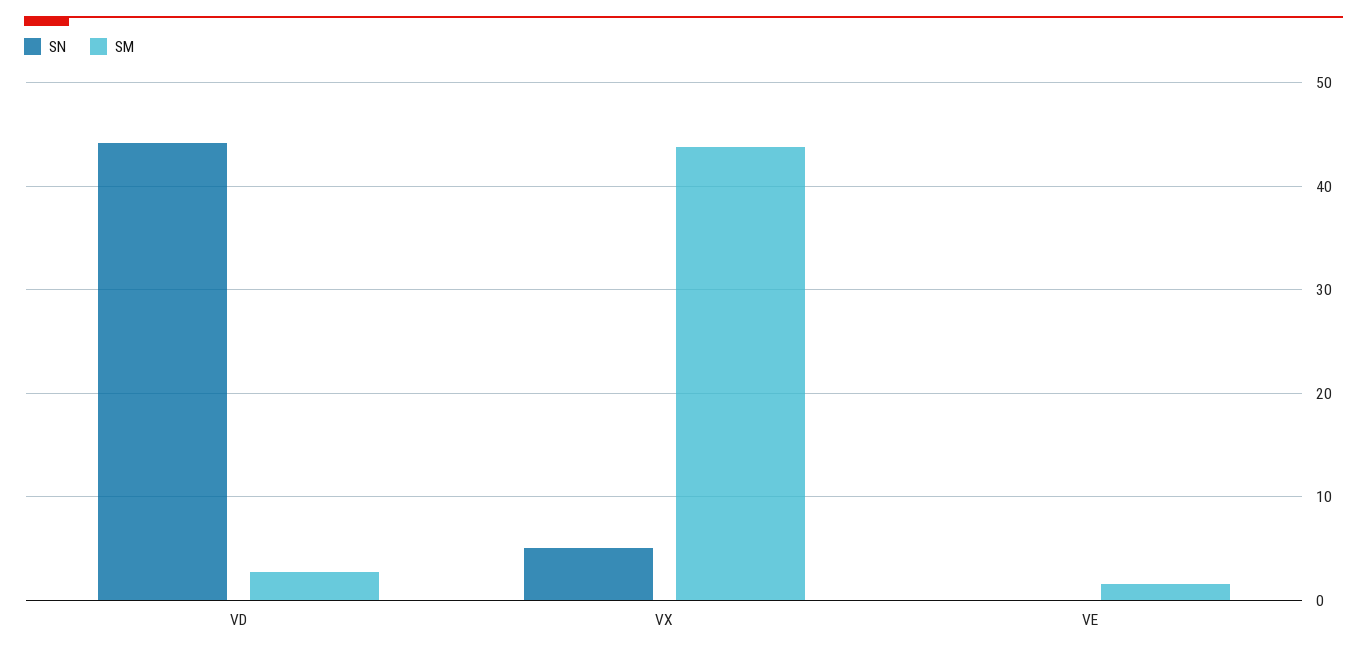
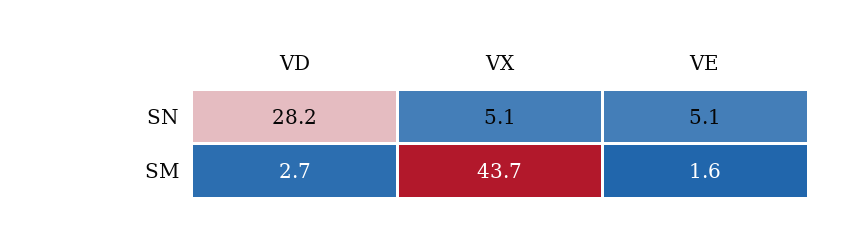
SN, VD: 44 -> 28.2
SN, VE: 0 -> 5.1

